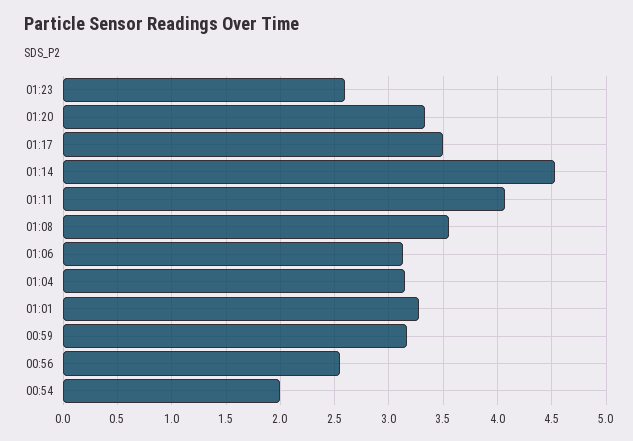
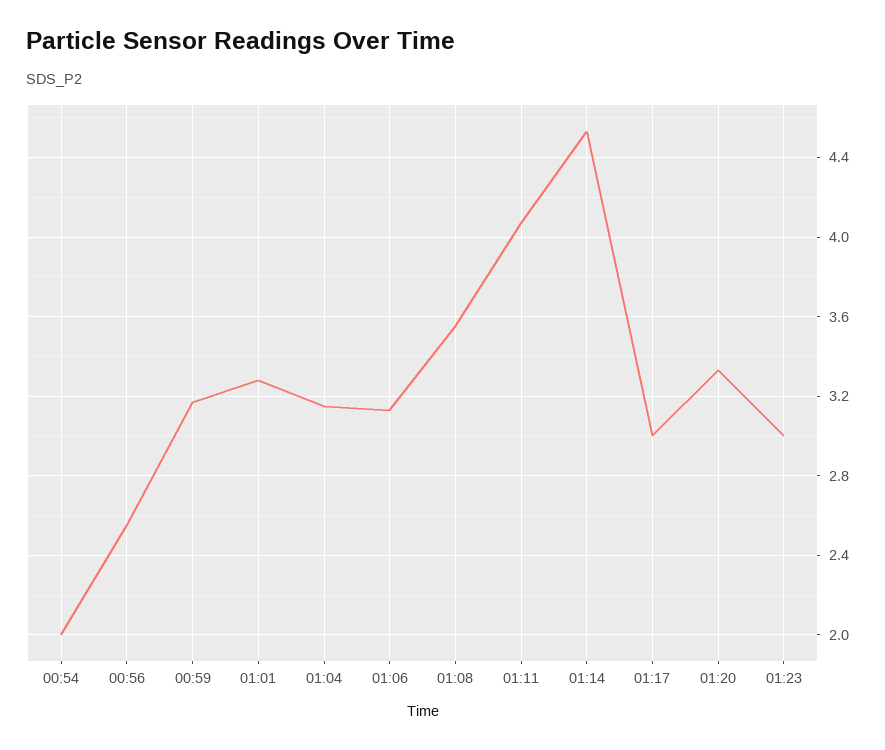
01:23: 2.6 -> 3
01:17: 3.5 -> 3

